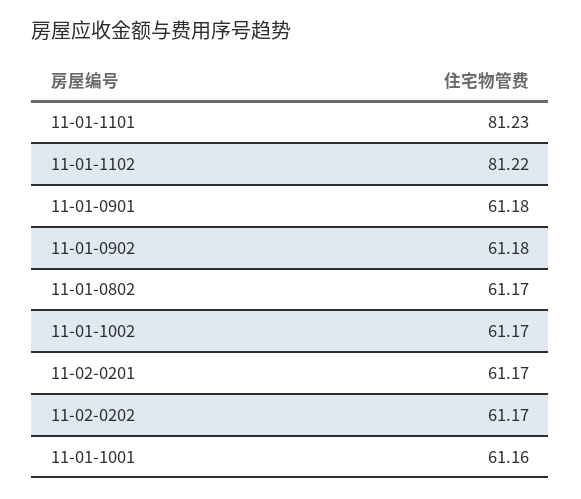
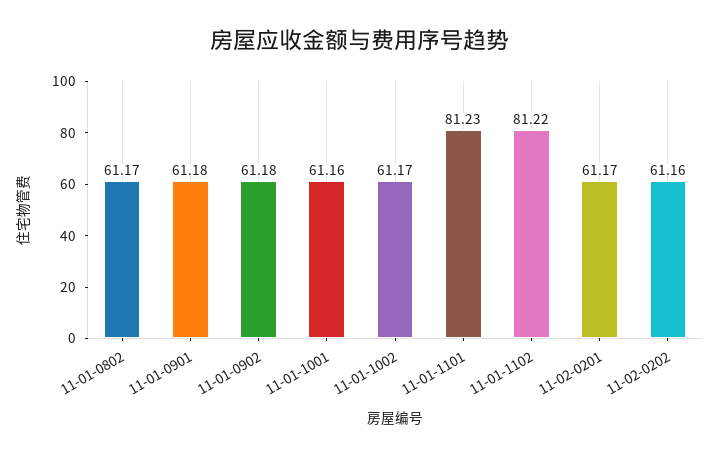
11-02-0202: 61.17 -> 61.16

